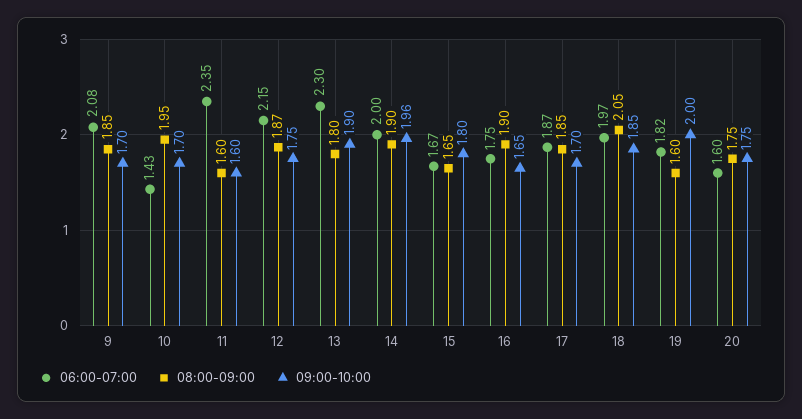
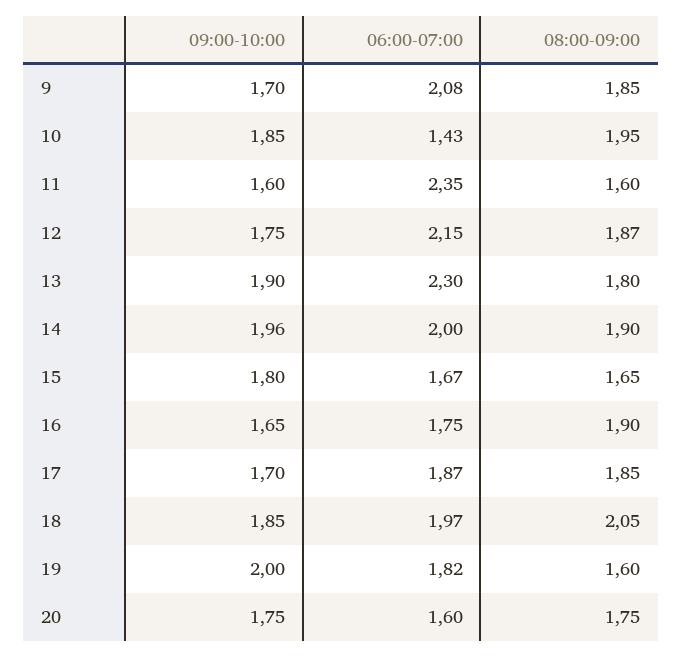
09:00-10:00, 10: 1.7 -> 1.85

